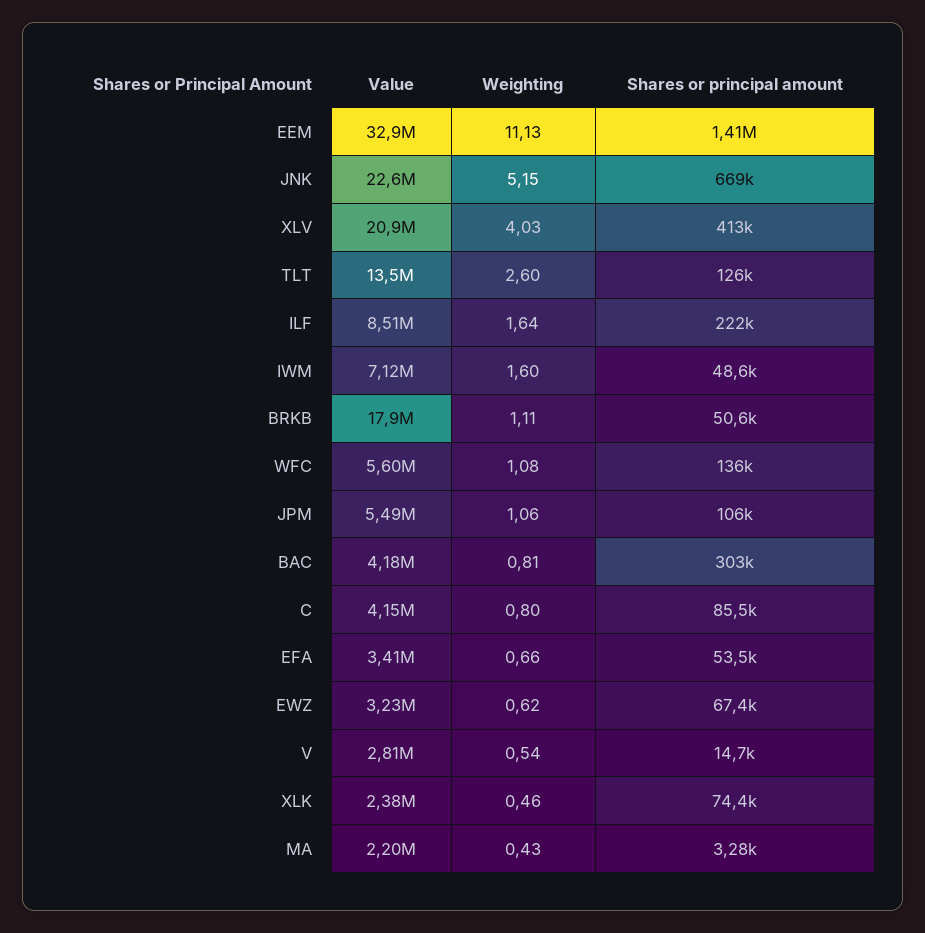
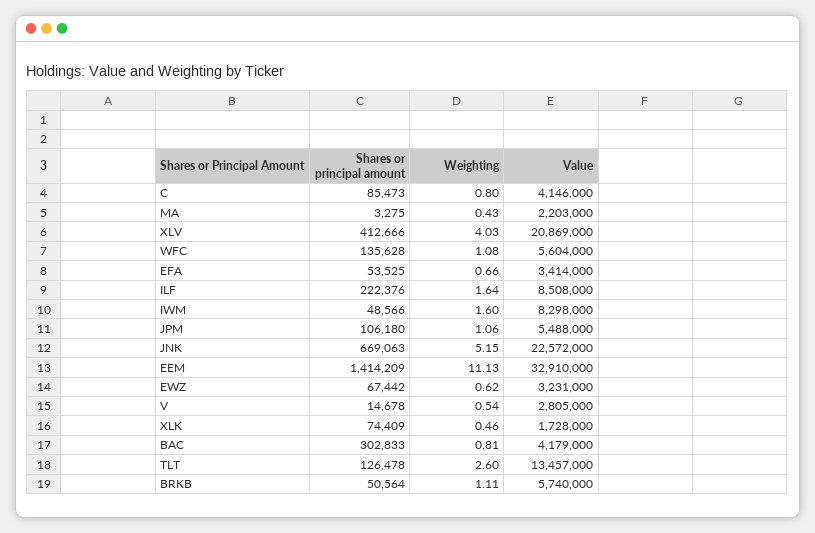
Value, IWM: 7120000 -> 8298000
Value, BRKB: 17900000 -> 5740000
Value, XLK: 2380000 -> 1728000

